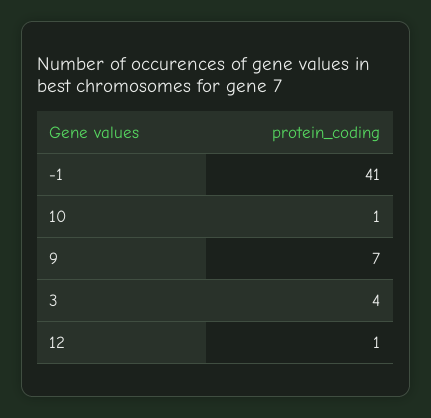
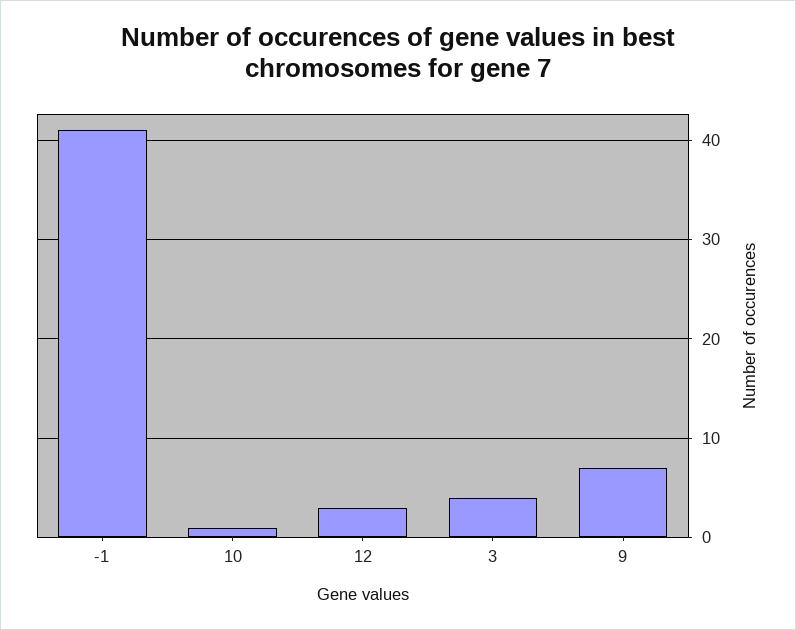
12: 1 -> 3

